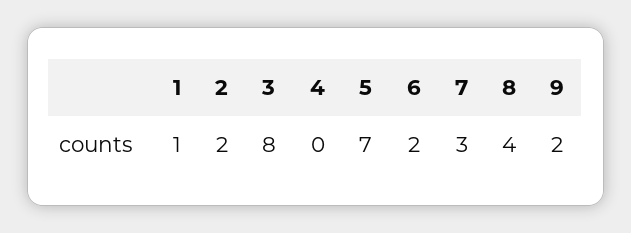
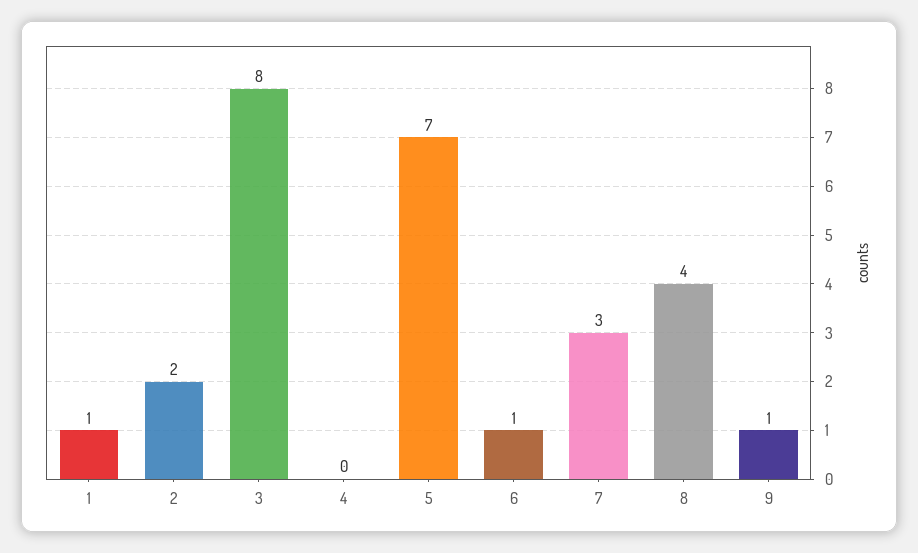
6: 2 -> 1
9: 2 -> 1

